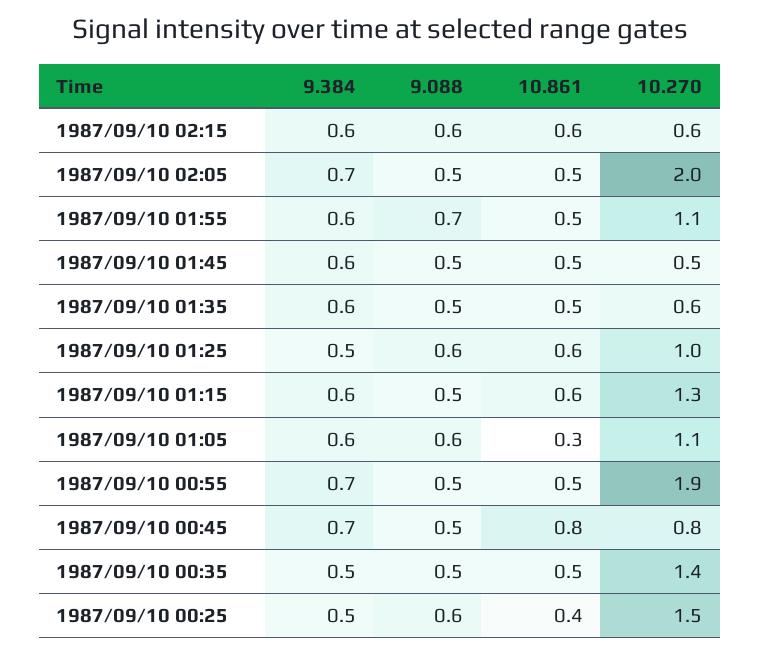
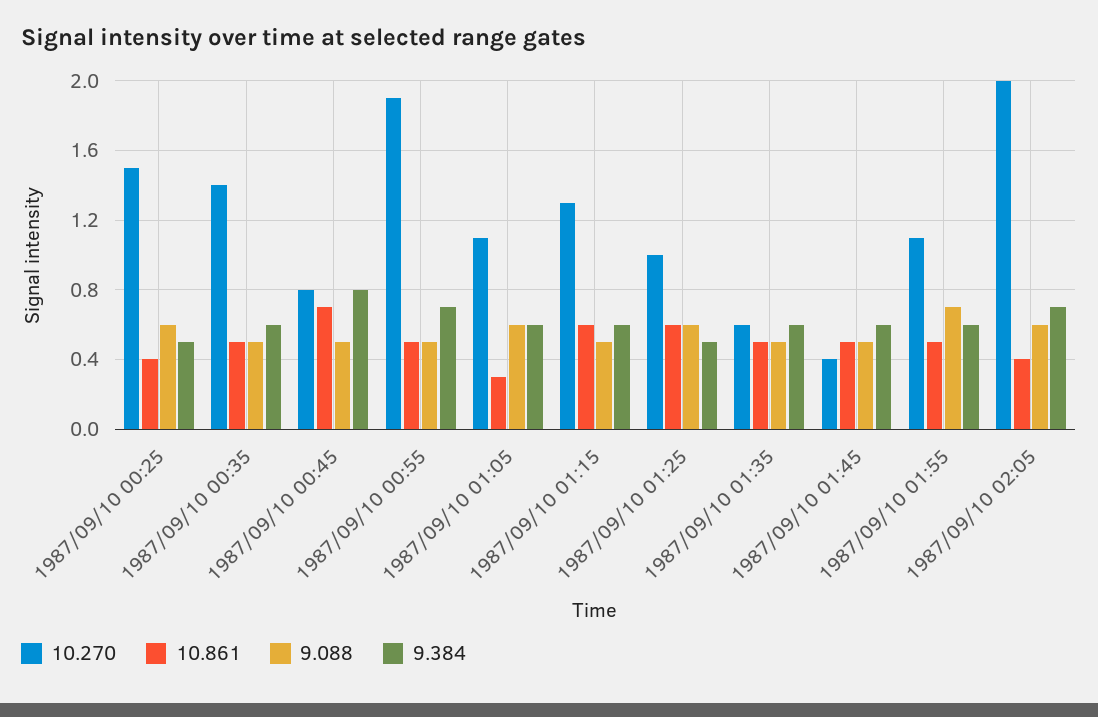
9.384, 1987/09/10 02:15: 0.6 -> none
9.088, 1987/09/10 02:15: 0.6 -> none
10.861, 1987/09/10 02:15: 0.6 -> none
10.270, 1987/09/10 02:15: 0.6 -> none
9.088, 1987/09/10 02:05: 0.5 -> 0.6
10.861, 1987/09/10 02:05: 0.5 -> 0.4
10.270, 1987/09/10 01:45: 0.5 -> 0.4
9.384, 1987/09/10 00:45: 0.7 -> 0.8
10.861, 1987/09/10 00:45: 0.8 -> 0.7
9.384, 1987/09/10 00:35: 0.5 -> 0.6

